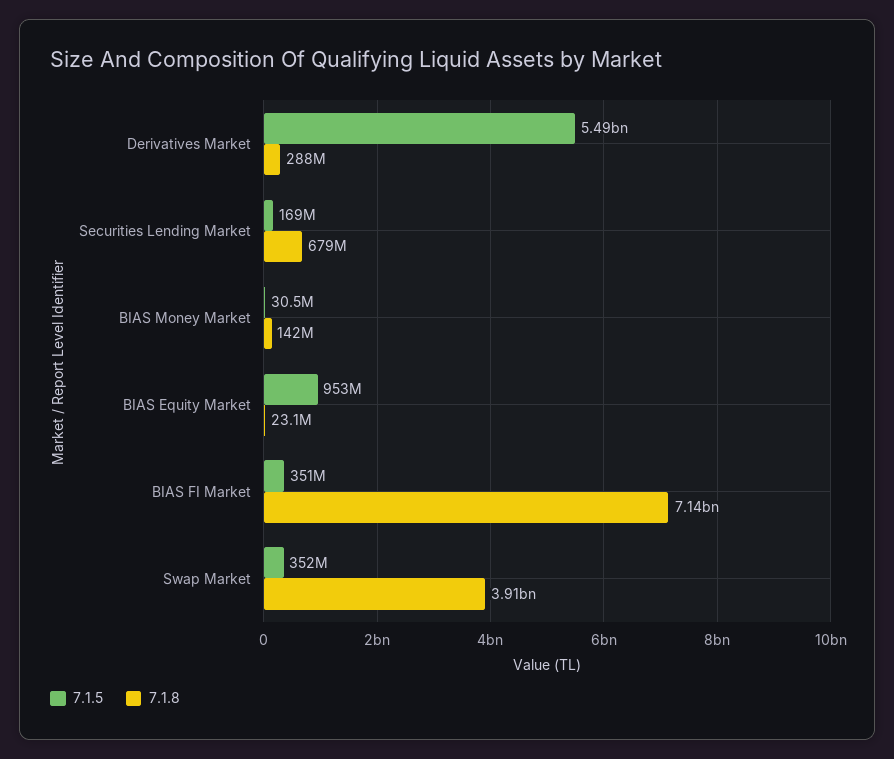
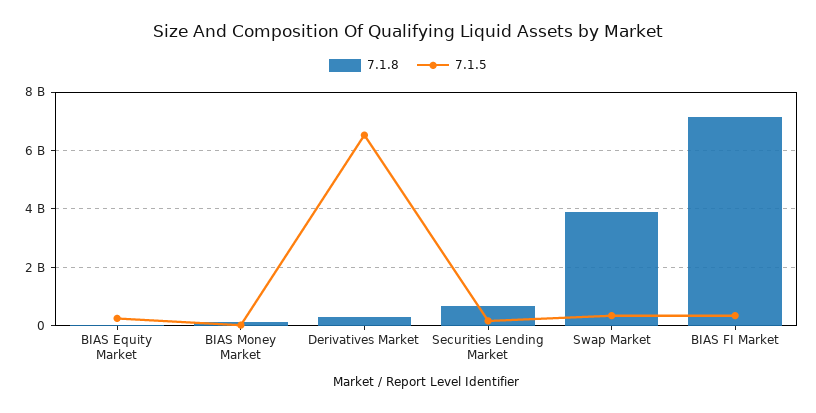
7.1.5, Derivatives Market: 5490000000 -> 6500000000
7.1.5, BIAS Equity Market: 953000000 -> 250000000

